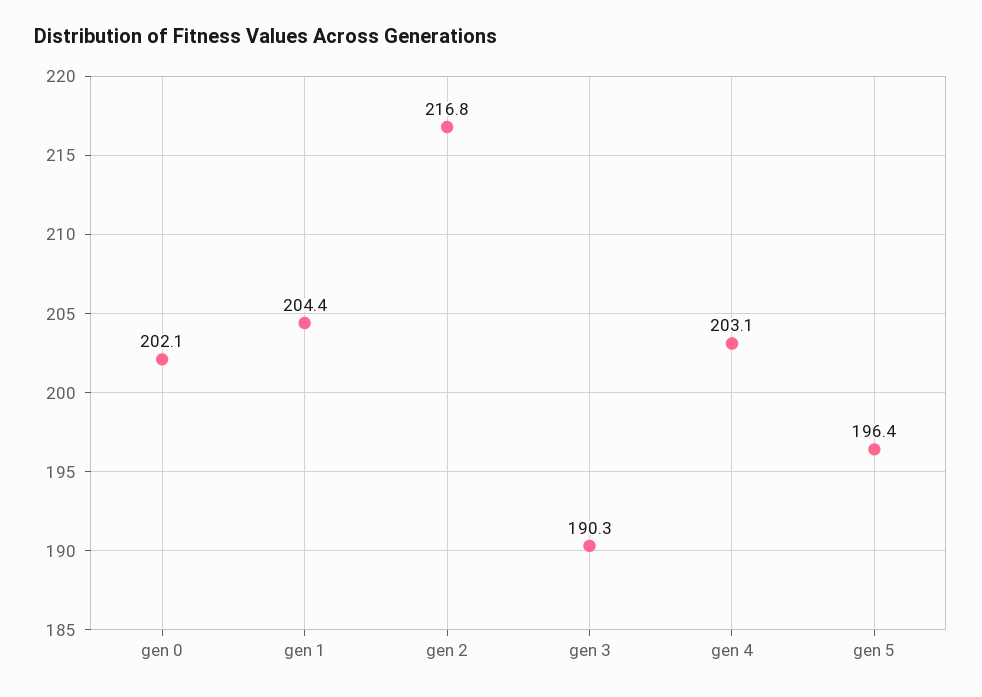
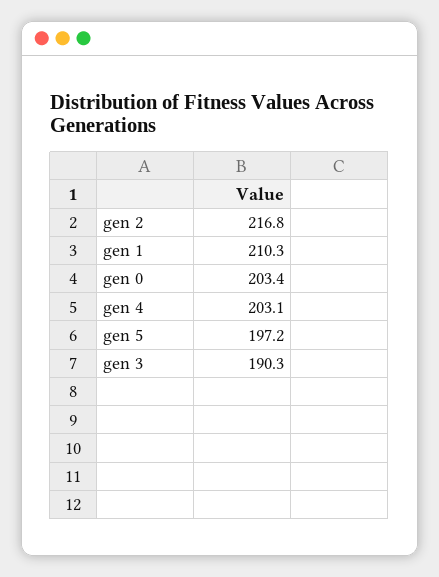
gen 0: 202.1 -> 203.4
gen 1: 204.4 -> 210.3
gen 5: 196.4 -> 197.2

